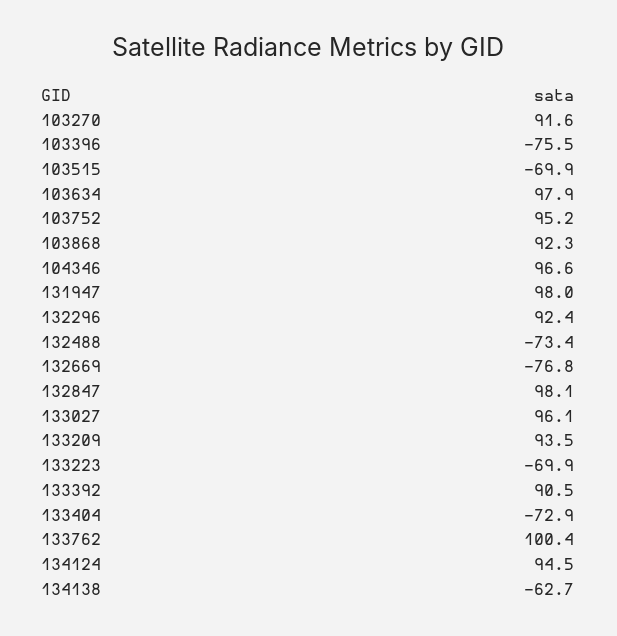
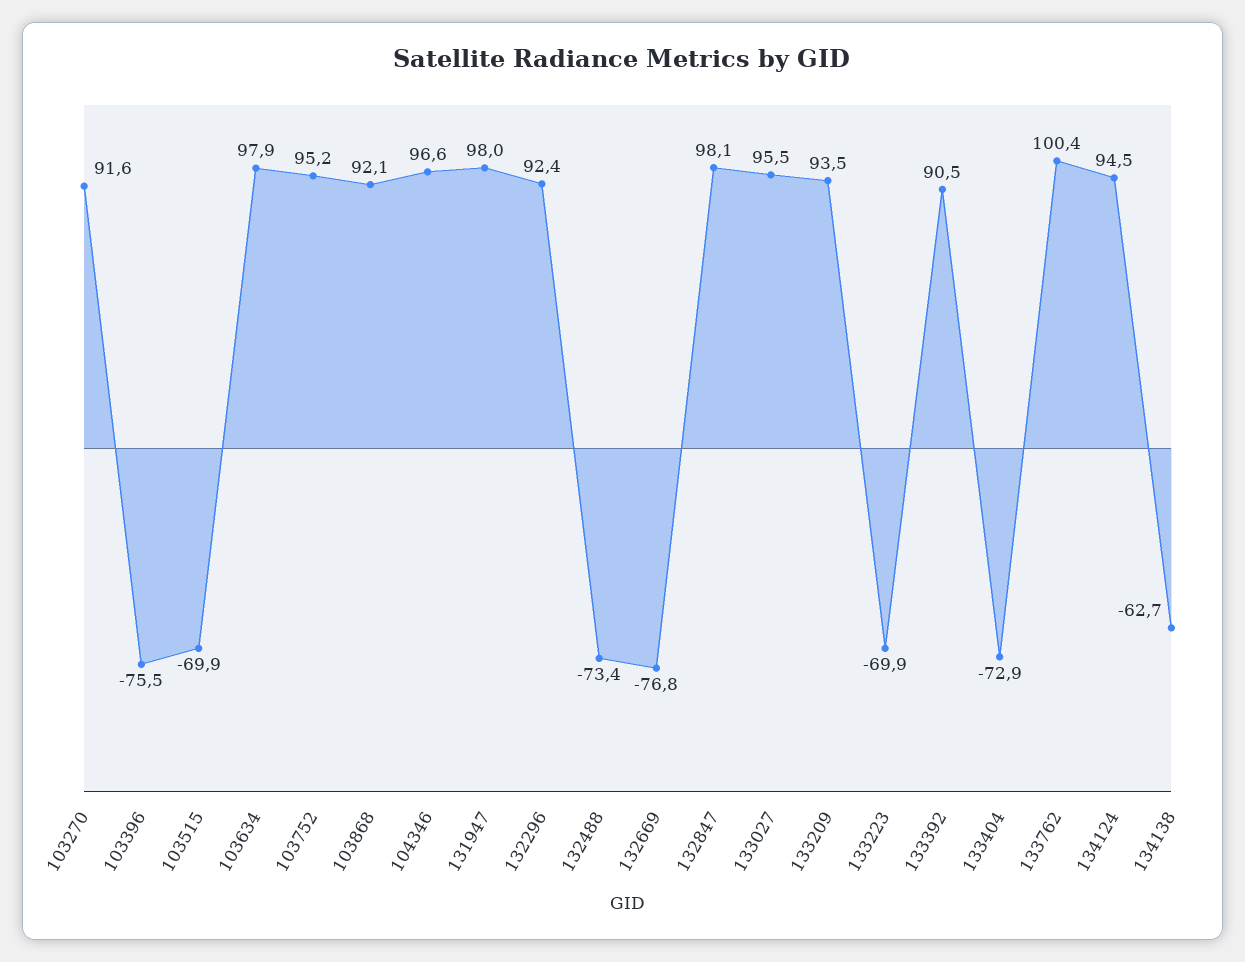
103868: 92.3 -> 92.1
133027: 96.1 -> 95.5

